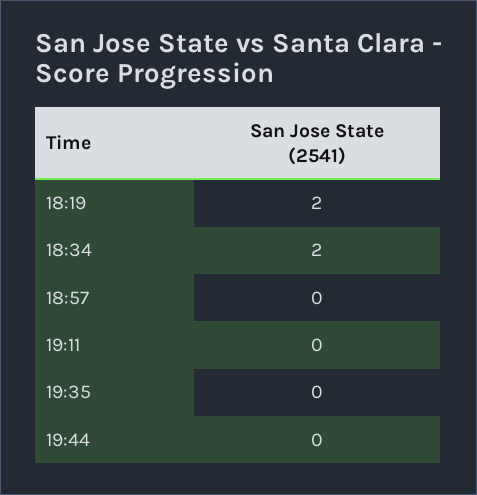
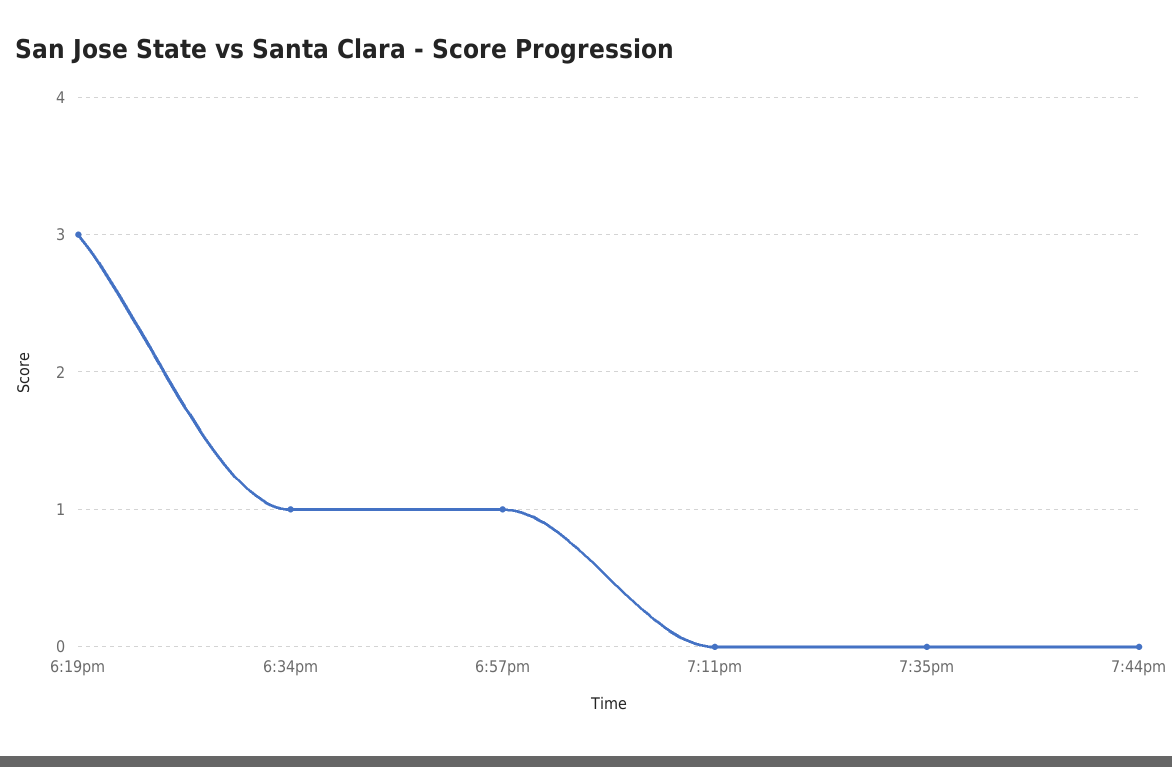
18:19: 2 -> 3
18:34: 2 -> 1
18:57: 0 -> 1

